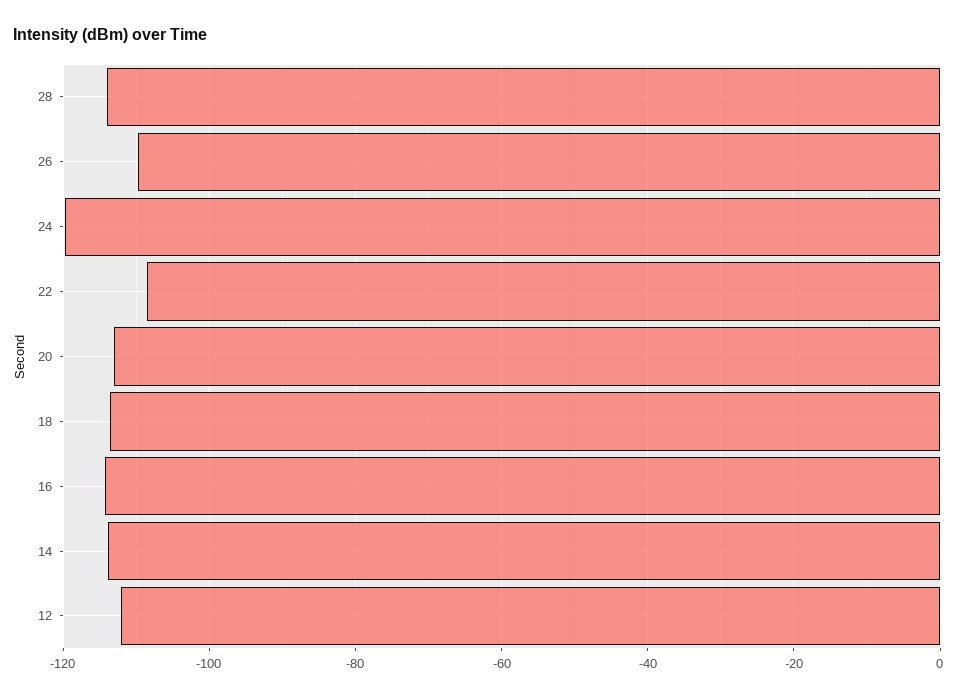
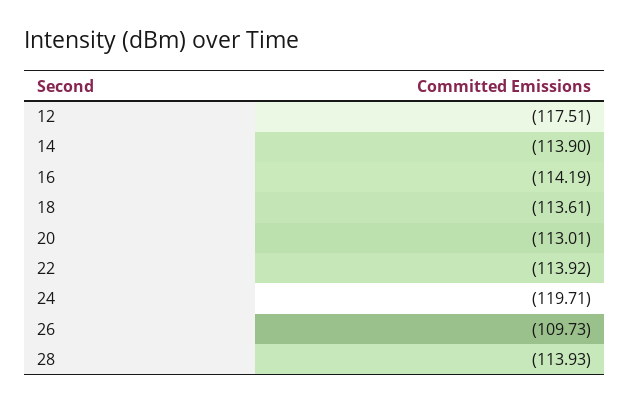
22: -108 -> -113.92
12: -112 -> -117.51

